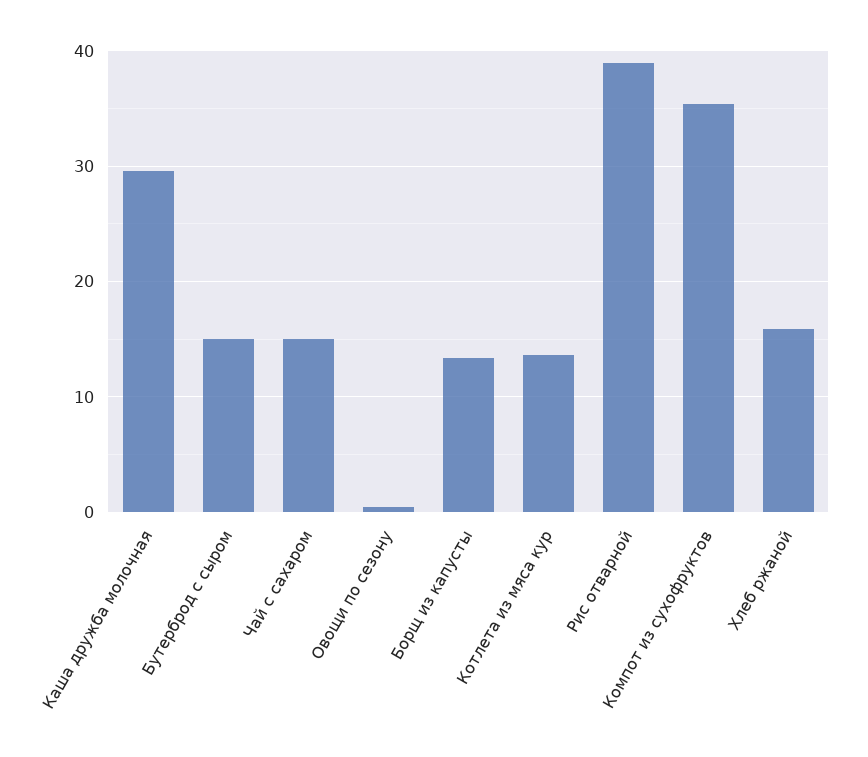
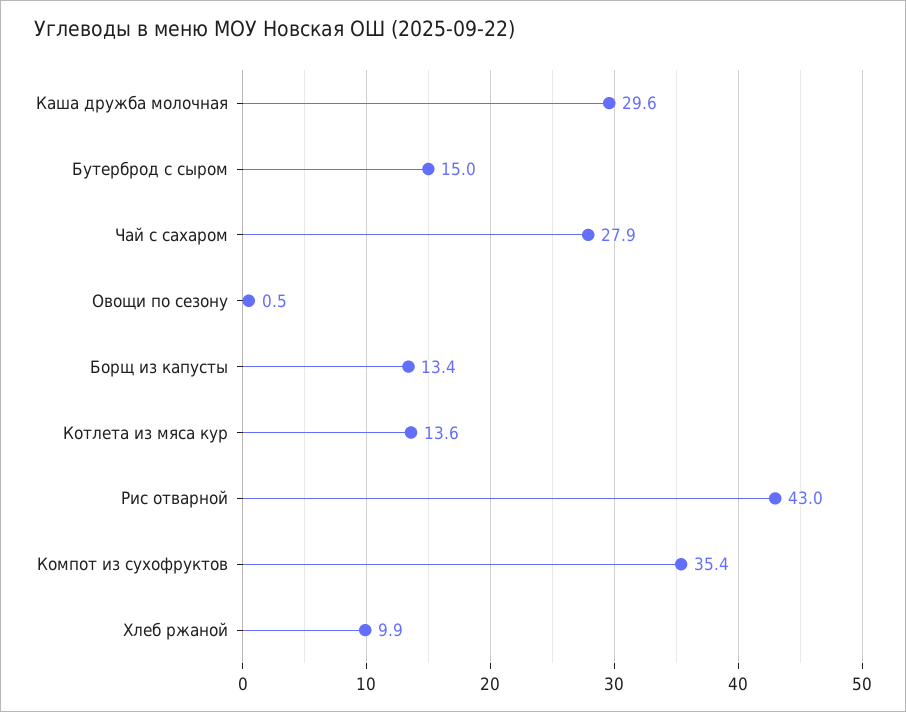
Чай с сахаром: 15 -> 27.9
Рис отварной: 39 -> 43
Хлеб ржаной: 16 -> 9.9

